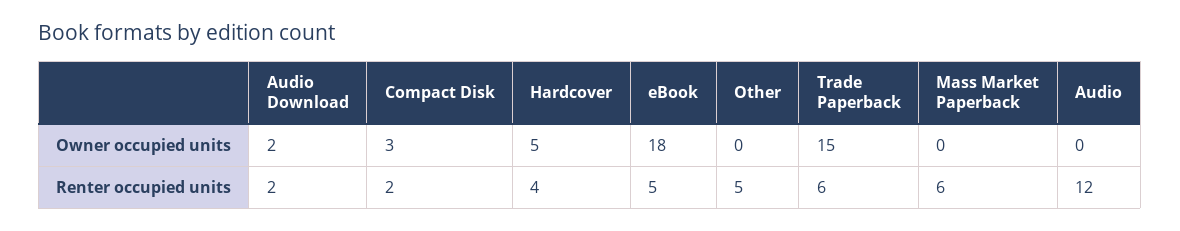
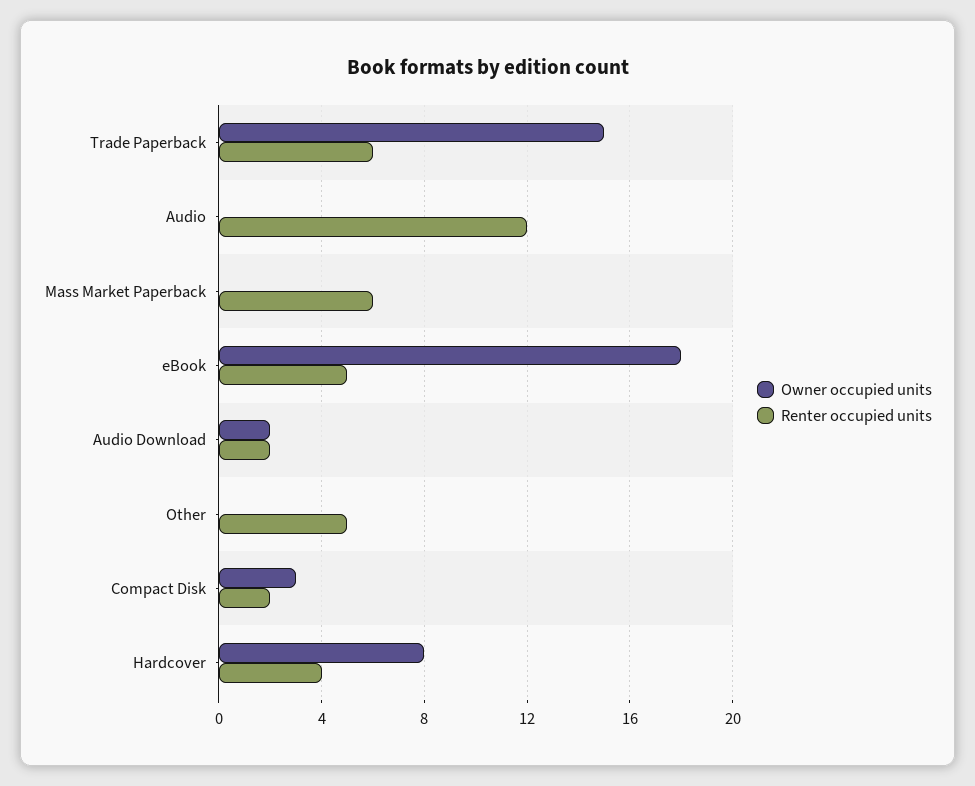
Owner occupied units, Hardcover: 5 -> 8

